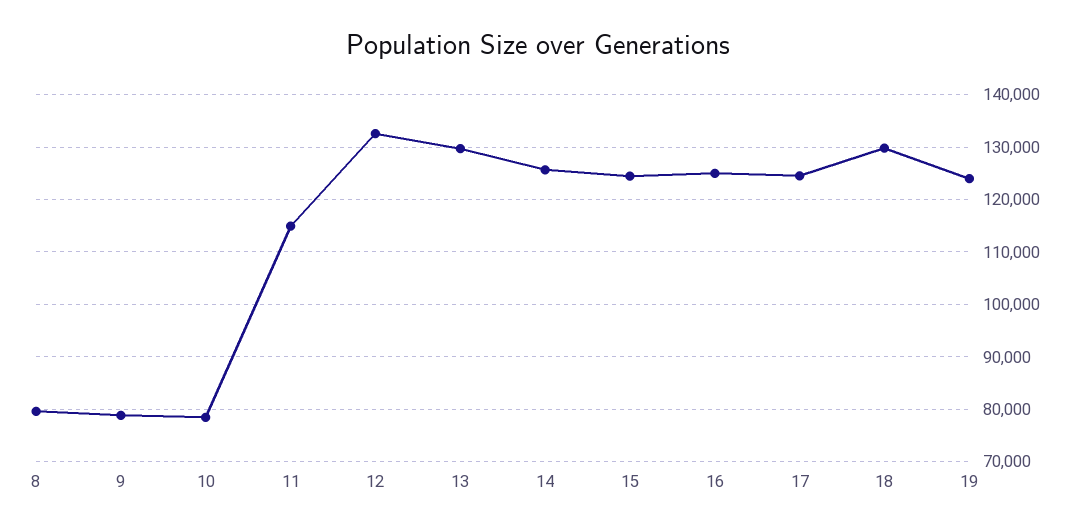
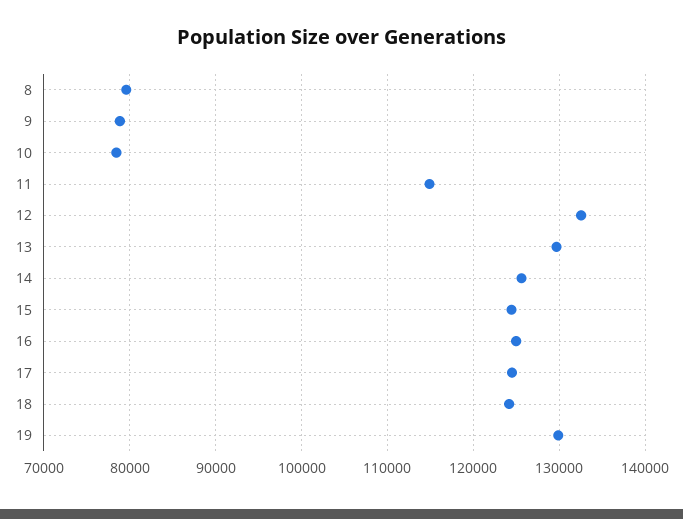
18: 130000 -> 124000
19: 124000 -> 130000

